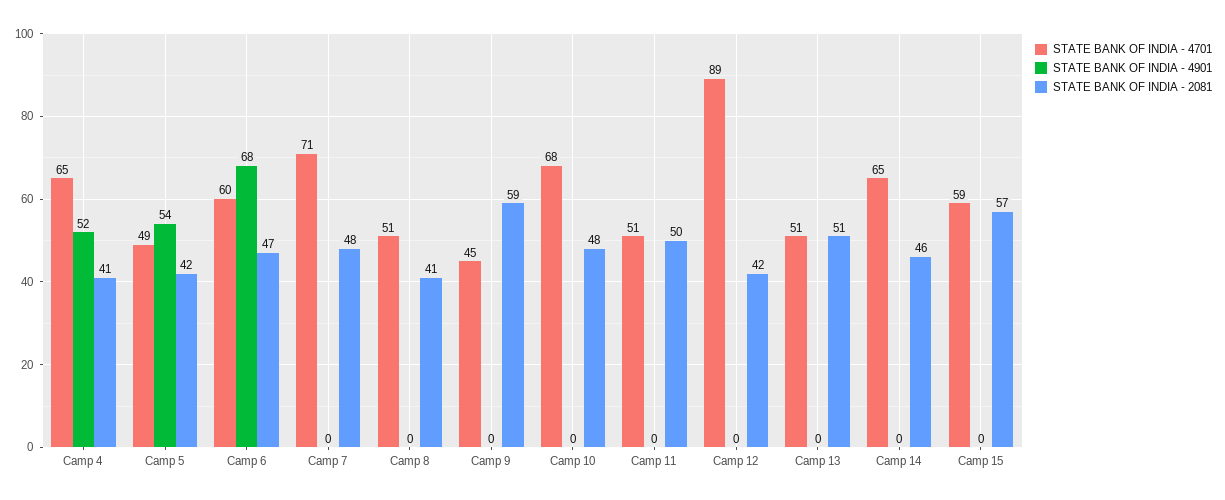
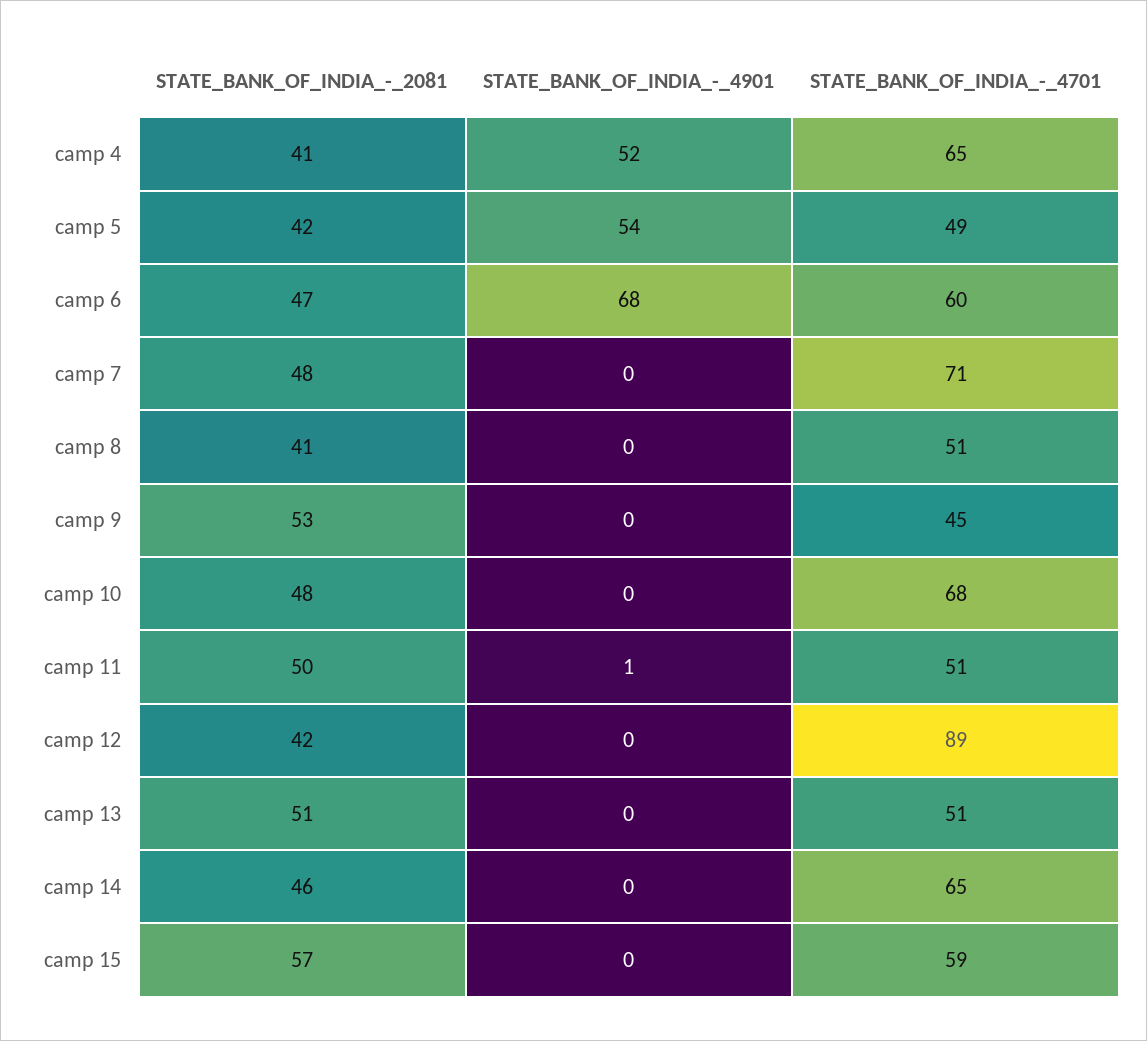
STATE BANK OF INDIA - 2081, Camp 9: 59 -> 53
STATE BANK OF INDIA - 4901, Camp 11: 0 -> 1

